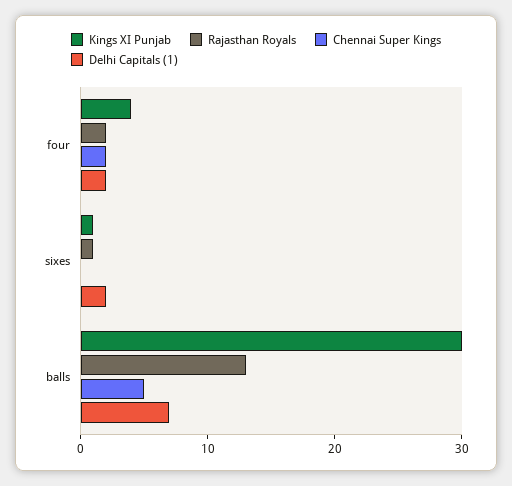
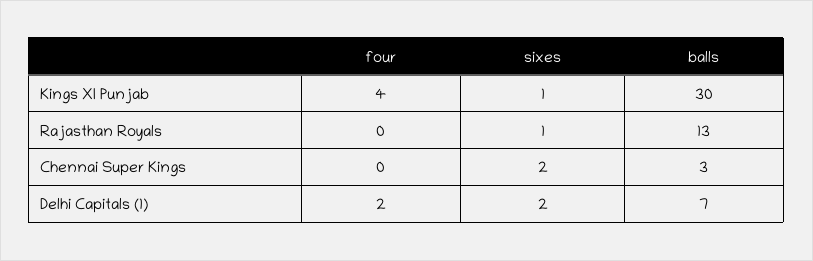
Rajasthan Royals, four: 2 -> 0
Chennai Super Kings, four: 2 -> 0
Chennai Super Kings, sixes: 0 -> 2
Chennai Super Kings, balls: 5 -> 3

